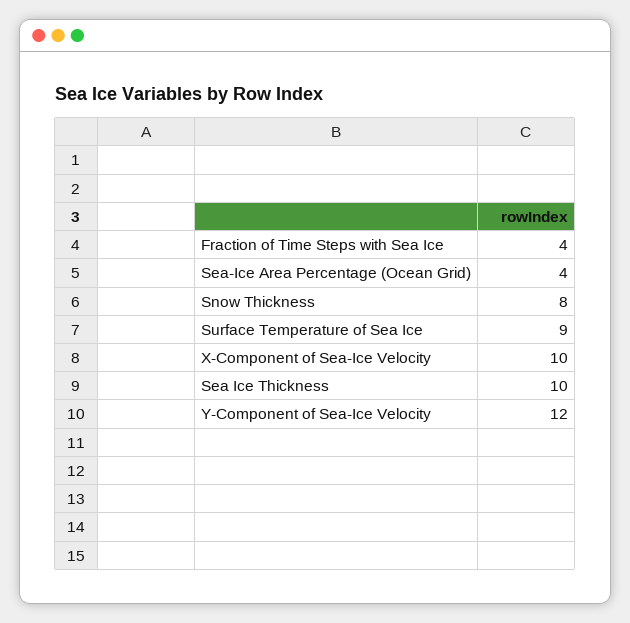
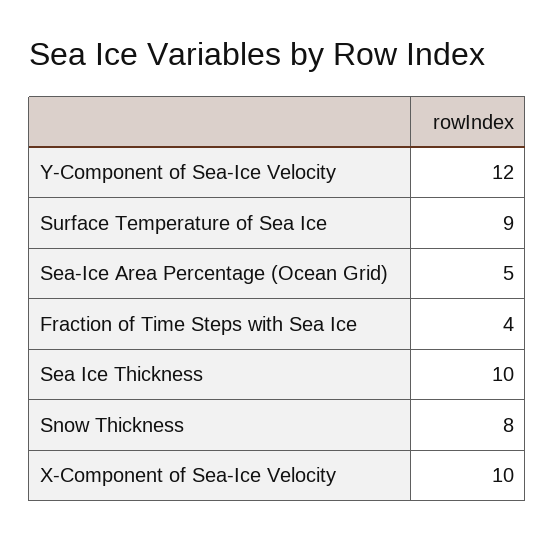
Sea-Ice Area Percentage (Ocean Grid): 4 -> 5

